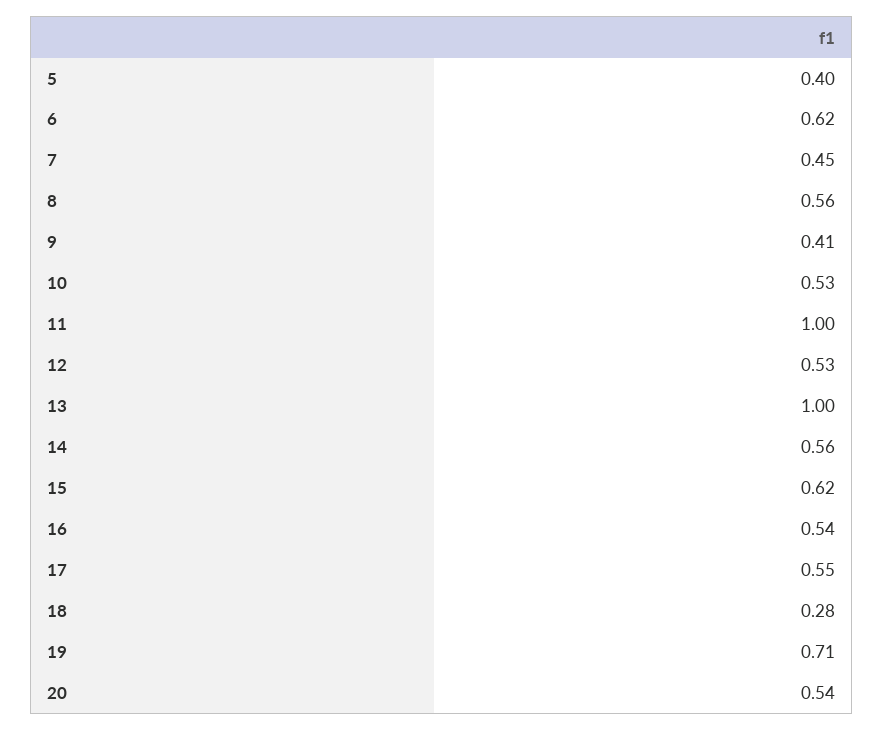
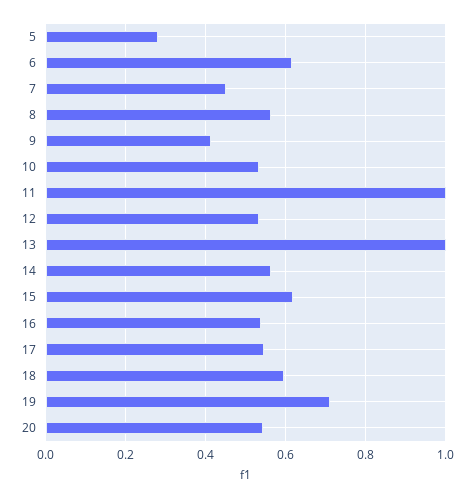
5: 0.4 -> 0.28
18: 0.28 -> 0.6

